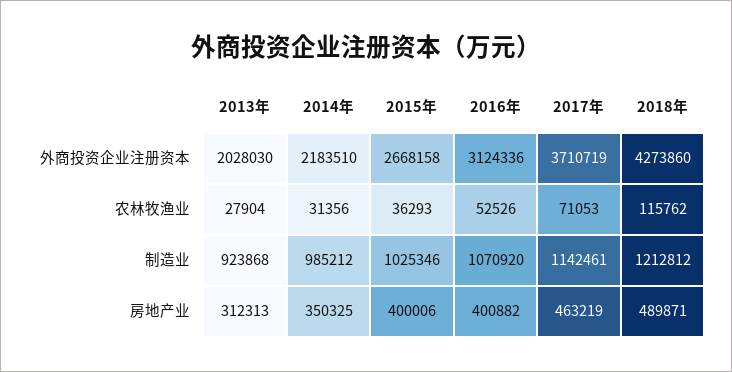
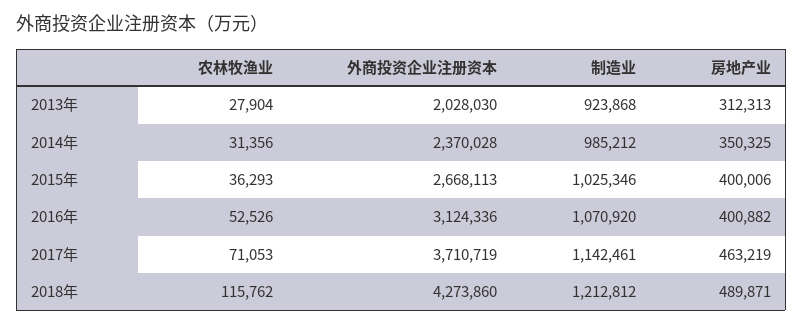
2014年, 外商投资企业注册资本: 2183510 -> 2370028
2015年, 外商投资企业注册资本: 2668158 -> 2668113

